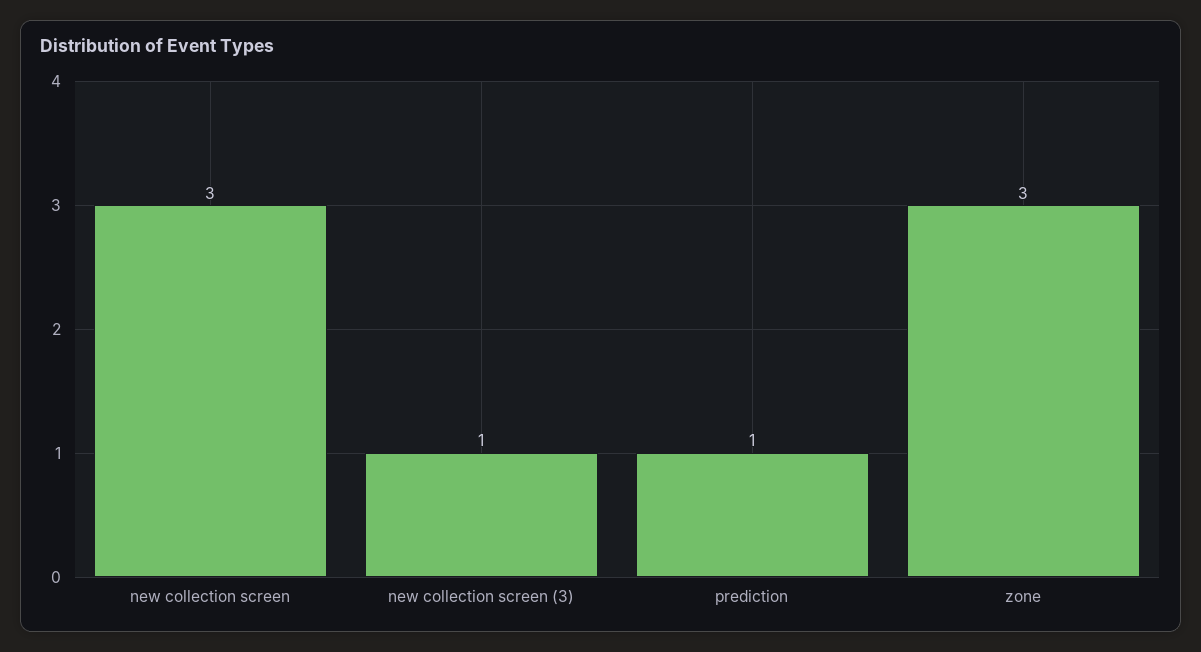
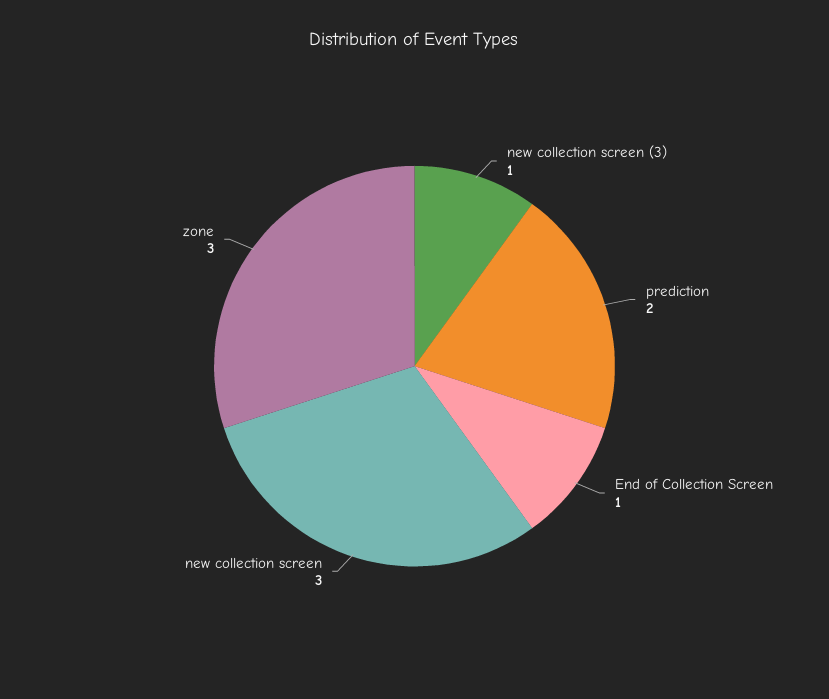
prediction: 1 -> 2
End of Collection Screen: none -> 1

